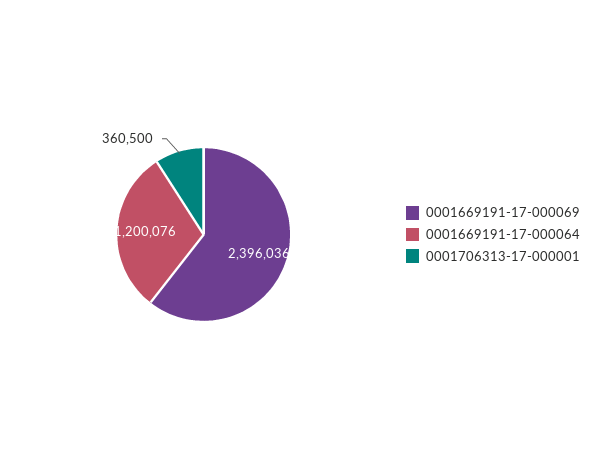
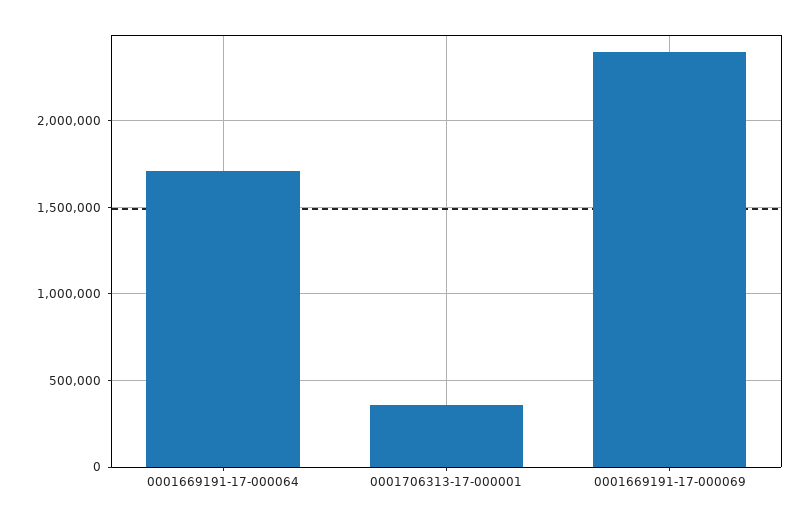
0001669191-17-000064: 1200076 -> 1700000

